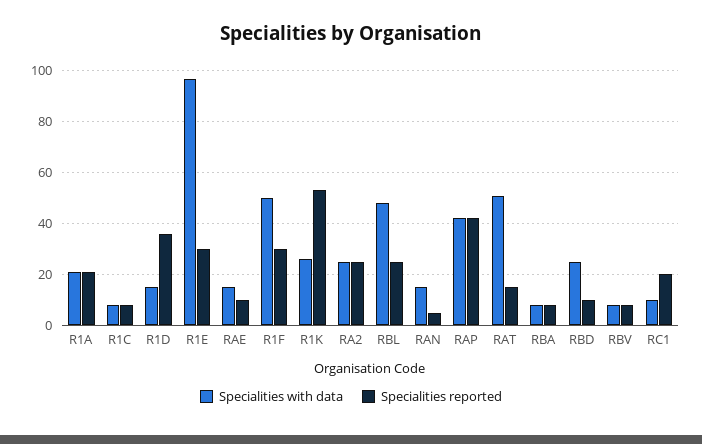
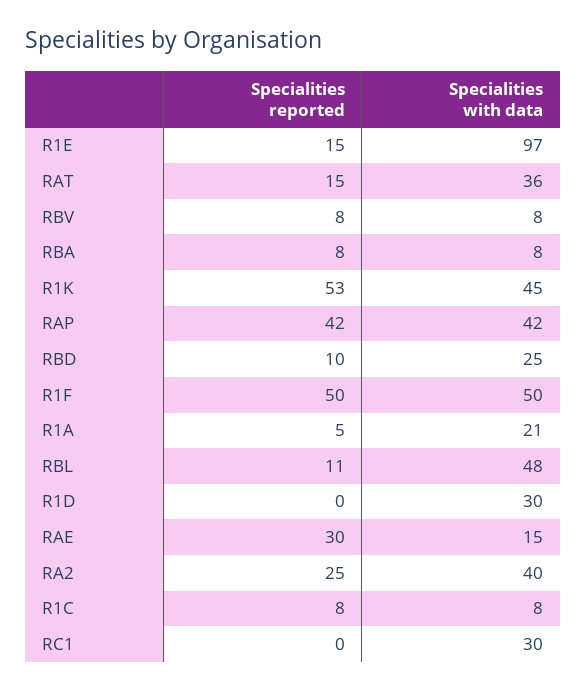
Specialities reported, R1A: 20 -> 5
Specialities with data, R1D: 15 -> 30
Specialities reported, R1D: 35 -> 0
Specialities reported, R1E: 30 -> 15
Specialities reported, RAE: 10 -> 30
Specialities reported, R1F: 30 -> 50
Specialities with data, R1K: 25 -> 45
Specialities with data, RA2: 25 -> 40
Specialities reported, RBL: 25 -> 11
Specialities with data, RAN: 15 -> none
Specialities reported, RAN: 5 -> none
Specialities with data, RAT: 50 -> 36
Specialities with data, RC1: 10 -> 30
Specialities reported, RC1: 20 -> 0

